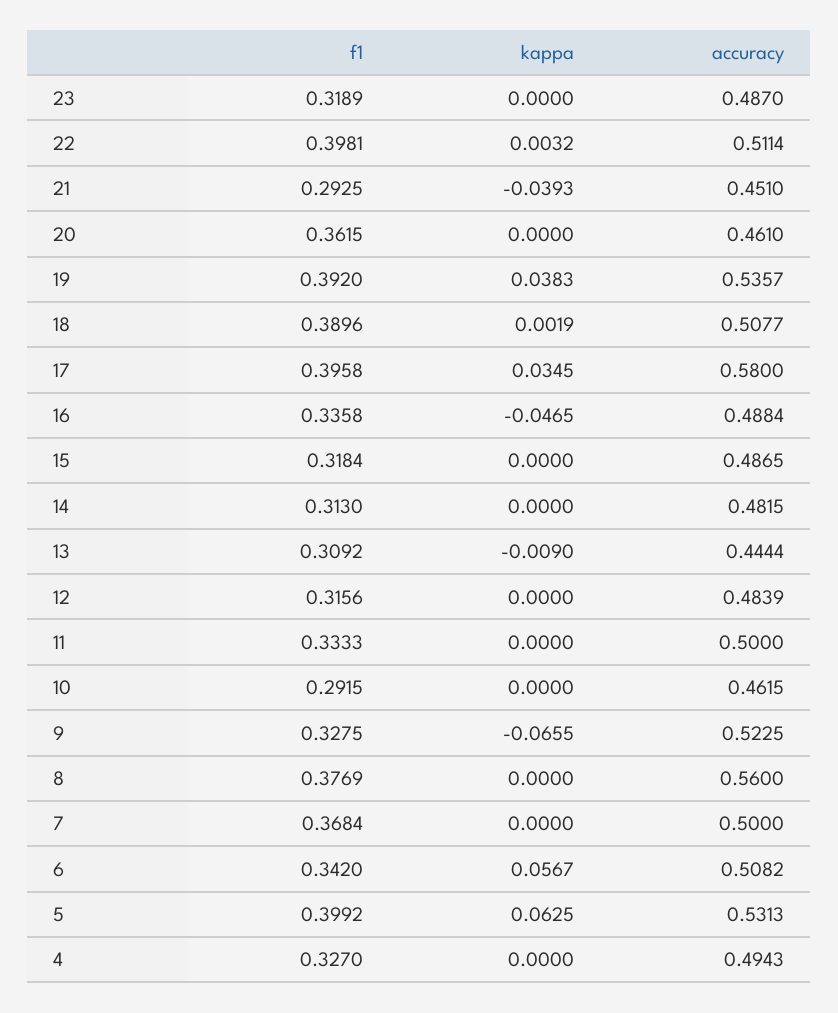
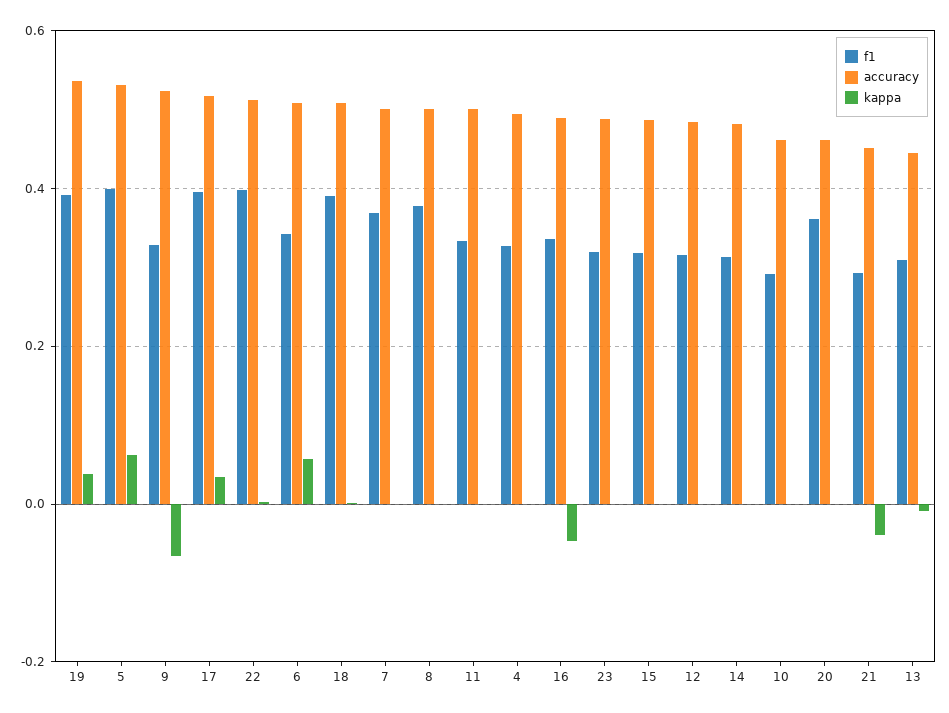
accuracy, 17: 0.58 -> 0.52
accuracy, 8: 0.56 -> 0.5

